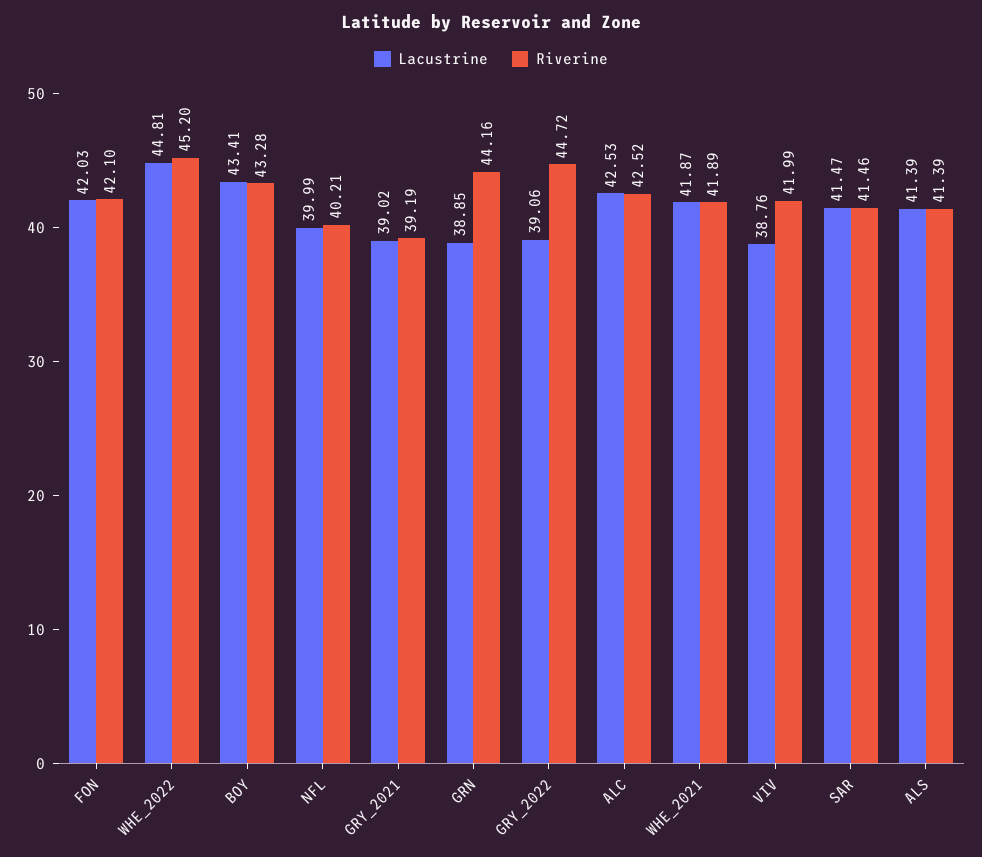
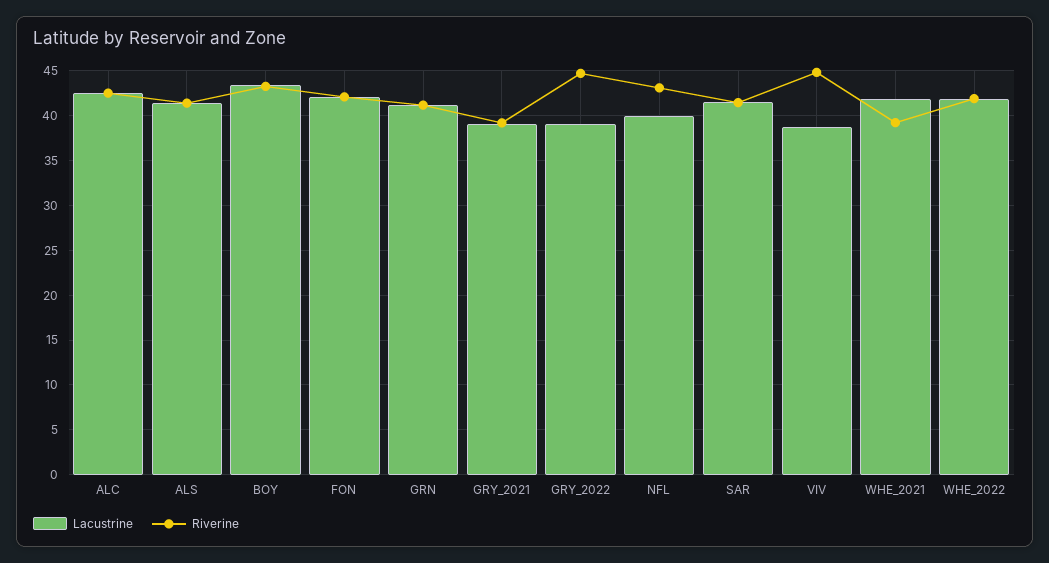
Lacustrine, WHE_2022: 44.81 -> 42
Riverine, WHE_2022: 45.2 -> 42
Riverine, NFL: 40.21 -> 43
Lacustrine, GRN: 38.85 -> 41
Riverine, GRN: 44.16 -> 41
Riverine, WHE_2021: 41.89 -> 39
Riverine, VIV: 41.99 -> 45

